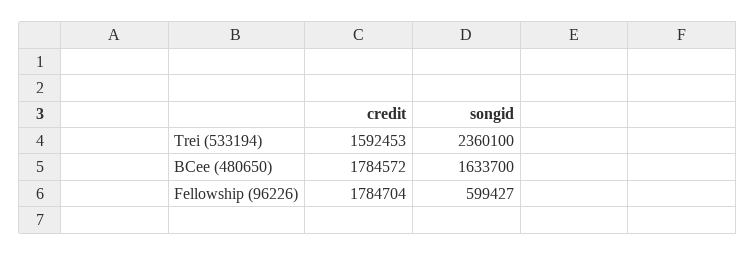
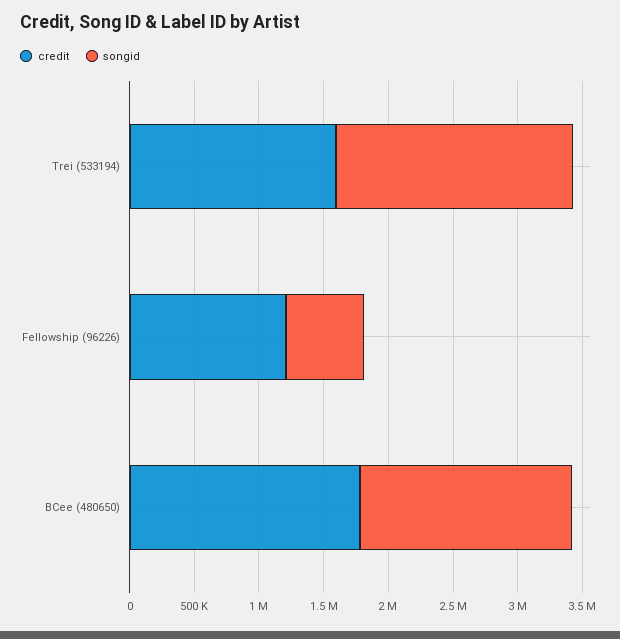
songid, Trei (533194): 2360100 -> 1800000
credit, Fellowship (96226): 1784704 -> 1200000

